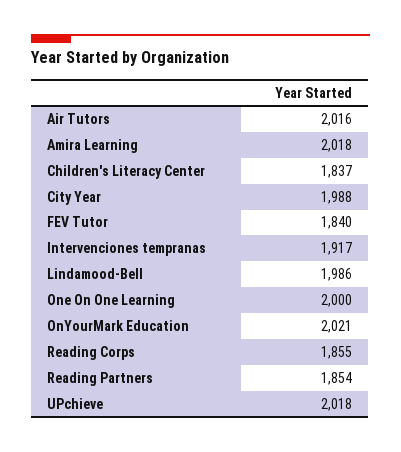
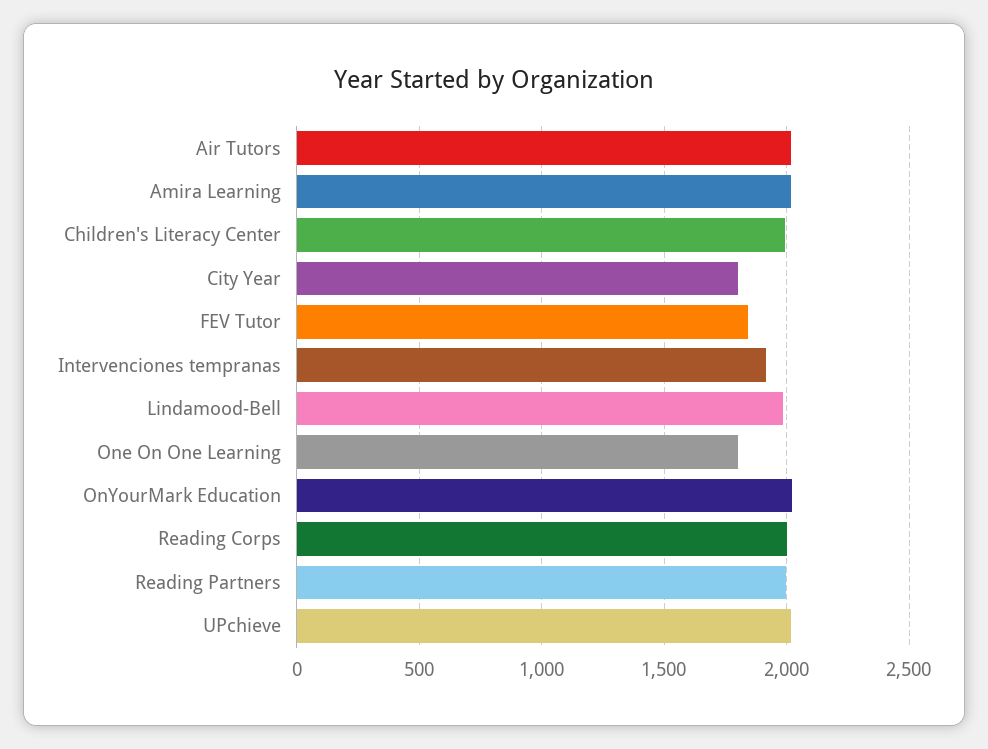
Children's Literacy Center: 1837 -> 2000
City Year: 1988 -> 1800
One On One Learning: 2000 -> 1800
Reading Corps: 1855 -> 2000
Reading Partners: 1854 -> 2000

